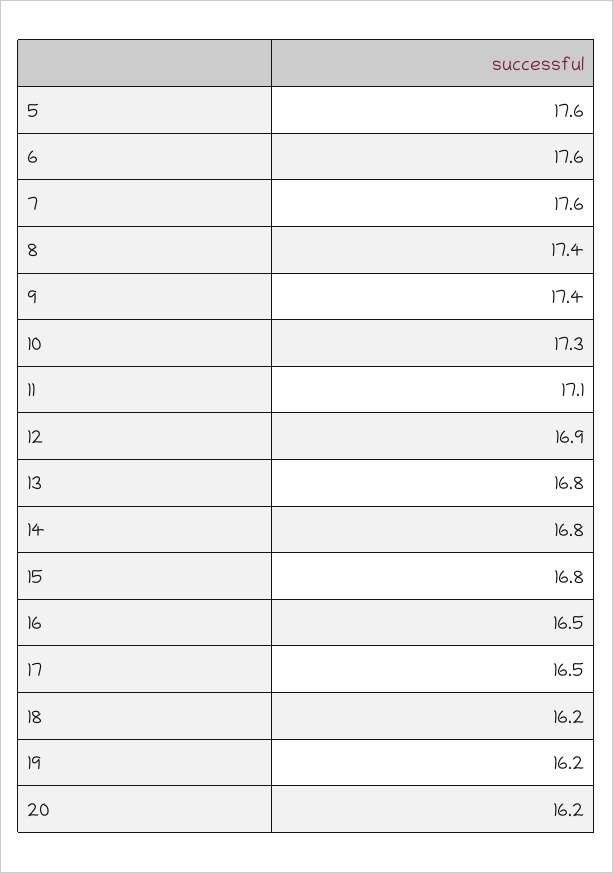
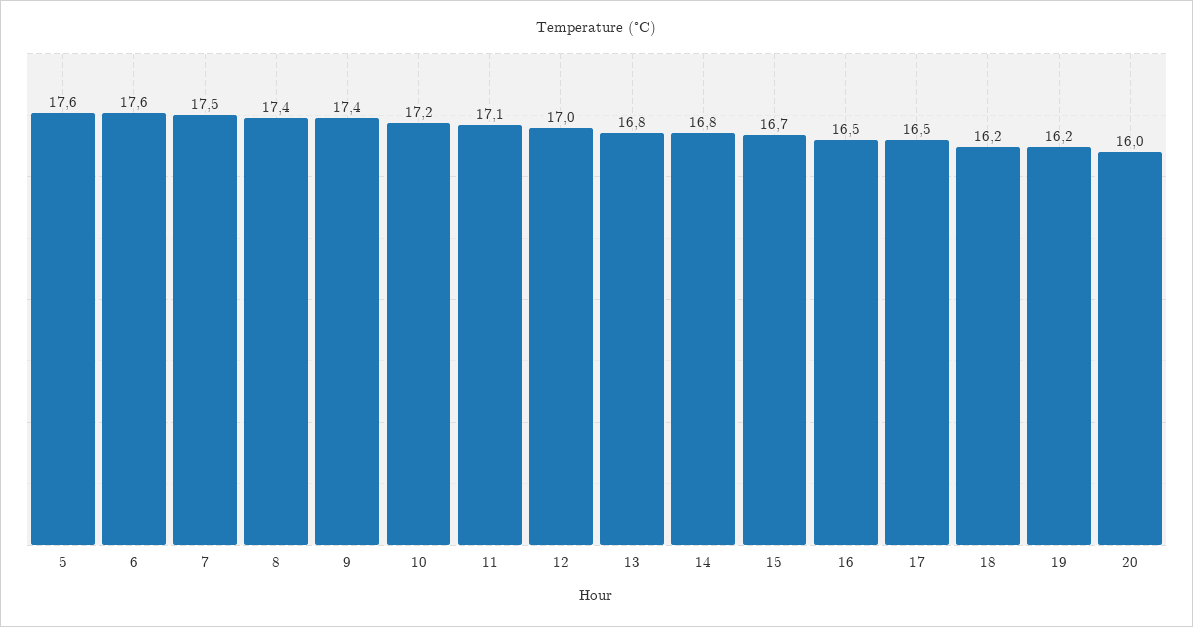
7: 17.6 -> 17.5
10: 17.3 -> 17.2
12: 16.9 -> 17
15: 16.8 -> 16.7
20: 16.2 -> 16

